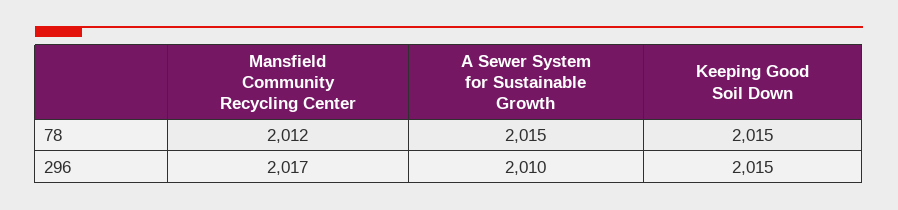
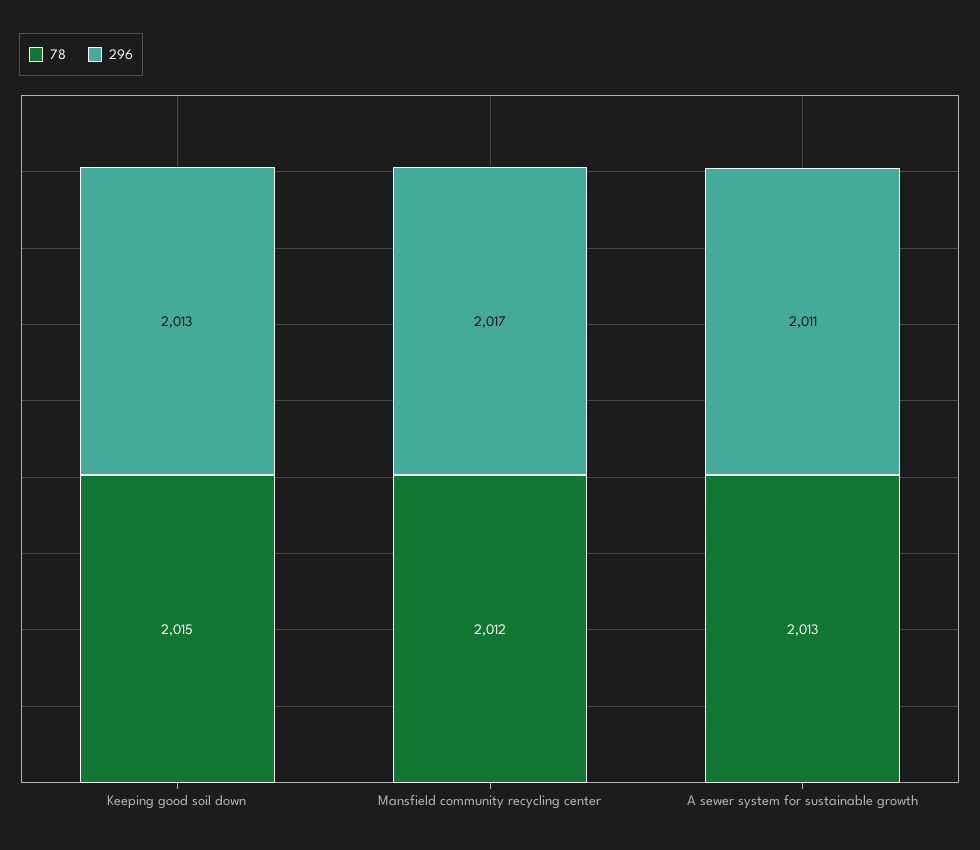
78, A Sewer System for Sustainable Growth: 2015 -> 2013
296, A Sewer System for Sustainable Growth: 2010 -> 2011
296, Keeping Good Soil Down: 2015 -> 2013

